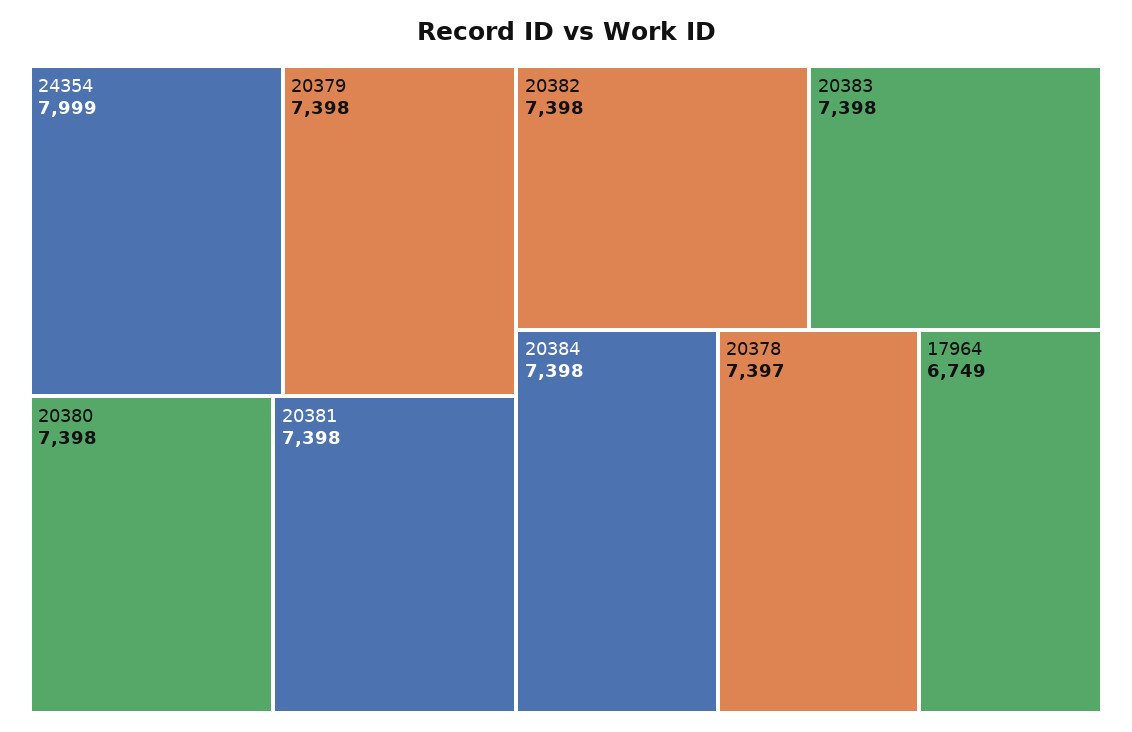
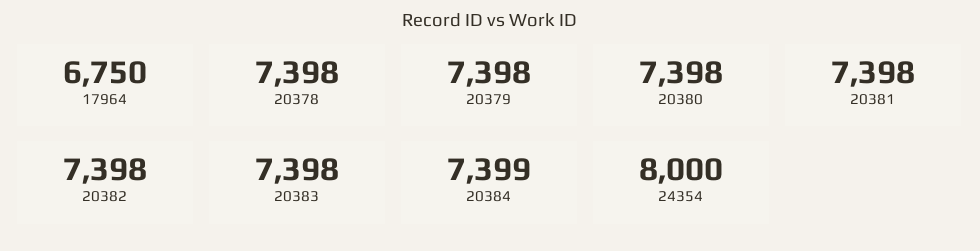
24354: 7999 -> 8000
20384: 7398 -> 7399
20378: 7397 -> 7398
17964: 6749 -> 6750

